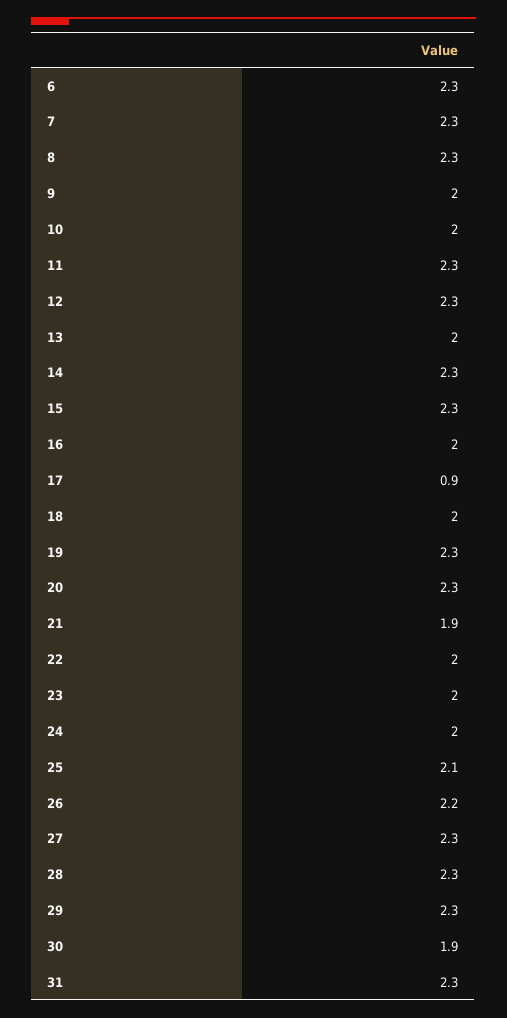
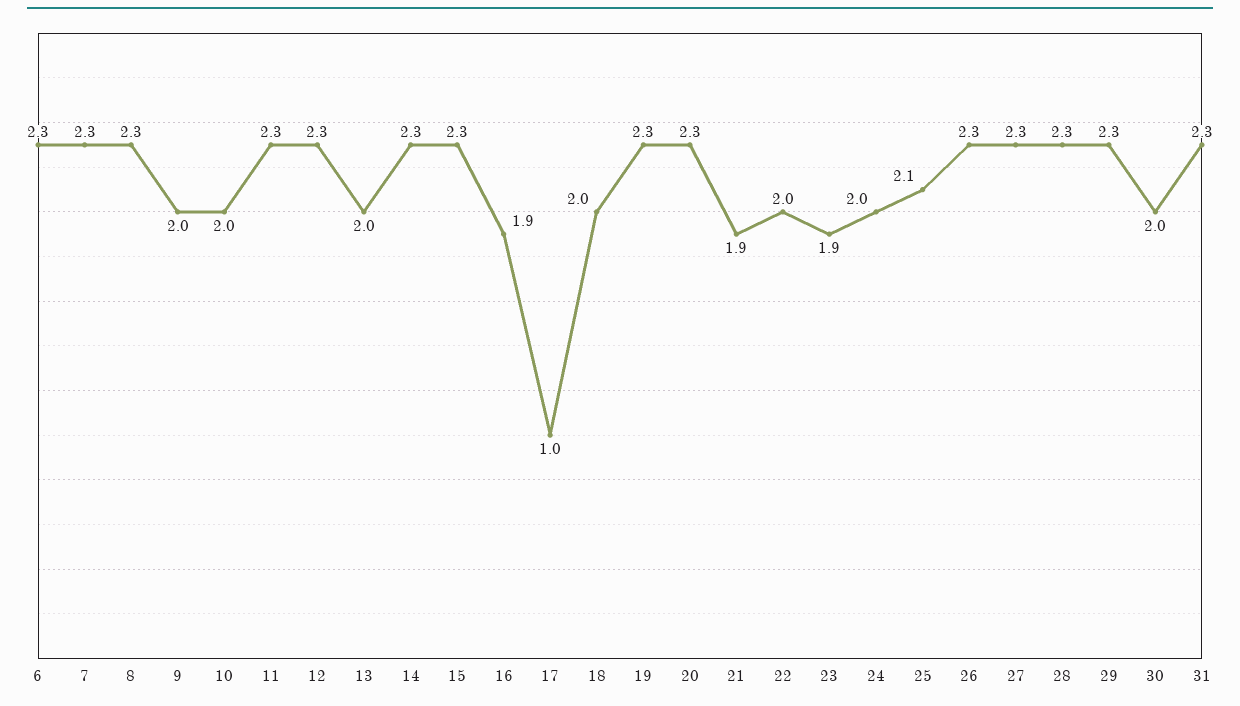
16: 2 -> 1.9
17: 0.9 -> 1
23: 2 -> 1.9
26: 2.2 -> 2.3
30: 1.9 -> 2

